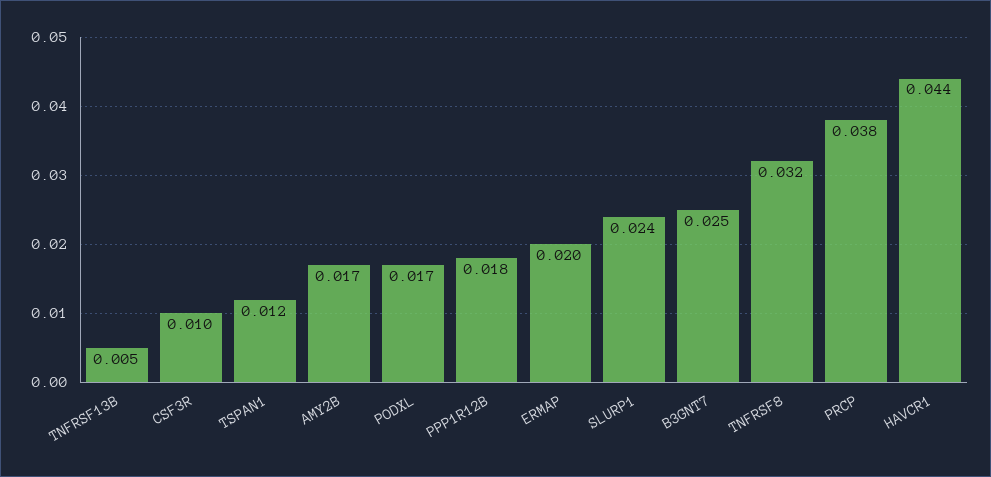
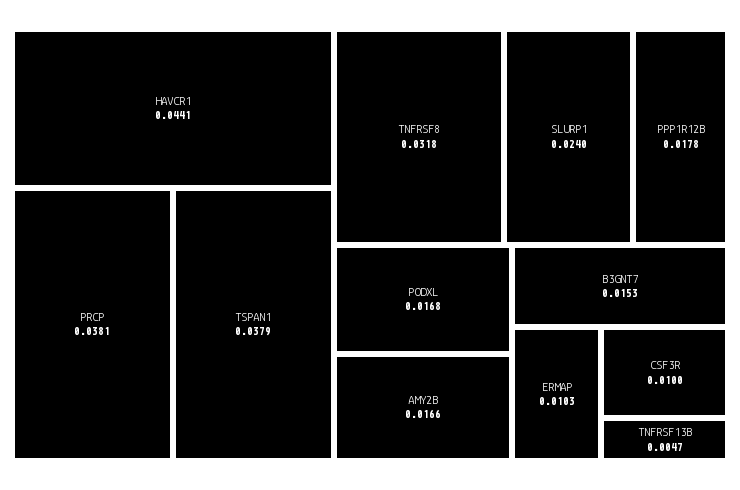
TSPAN1: 0.012 -> 0.0379
ERMAP: 0.02 -> 0.0103
B3GNT7: 0.025 -> 0.0153

